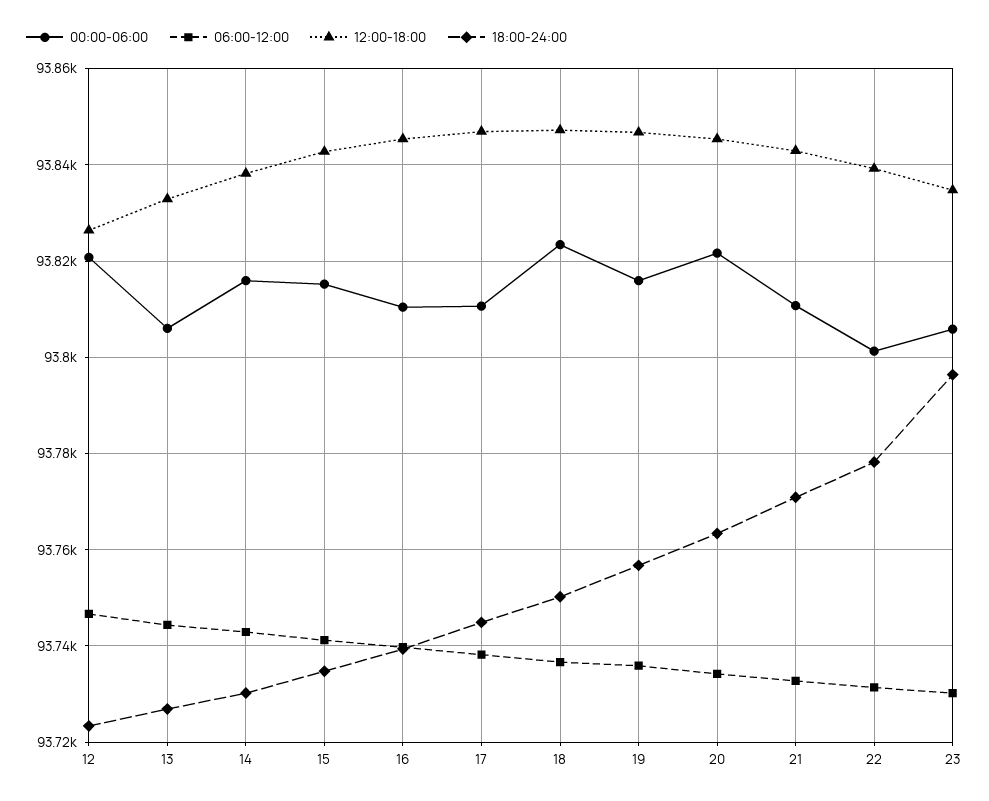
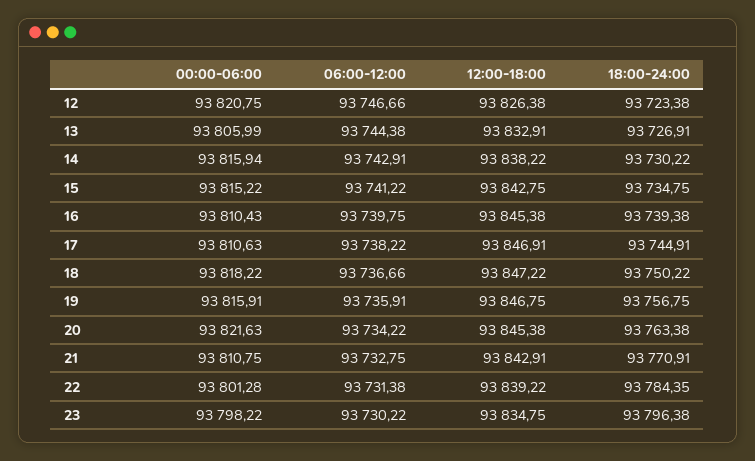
00:00-06:00, 18: 93824 -> 93818.22
18:00-24:00, 22: 93778 -> 93784.35
00:00-06:00, 23: 93806 -> 93798.22

